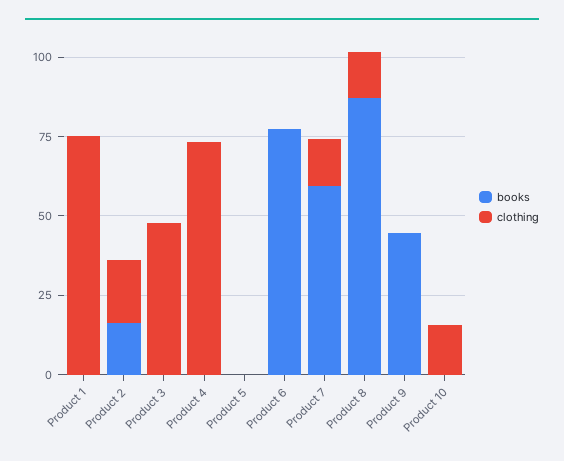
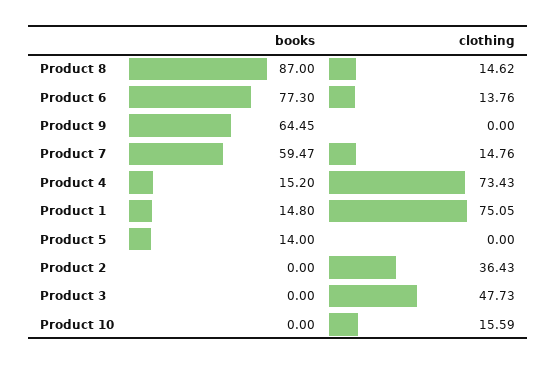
books, Product 1: 0 -> 14.8
books, Product 2: 15 -> 0
clothing, Product 2: 20 -> 36.43
books, Product 4: 0 -> 15.2
books, Product 5: 0 -> 14
clothing, Product 6: 0 -> 13.76
books, Product 9: 45 -> 64.45

